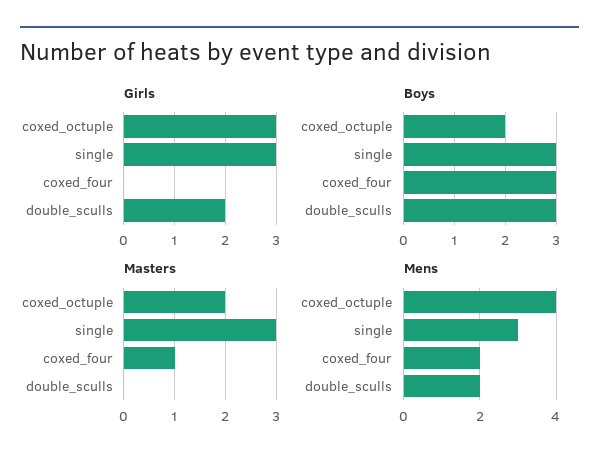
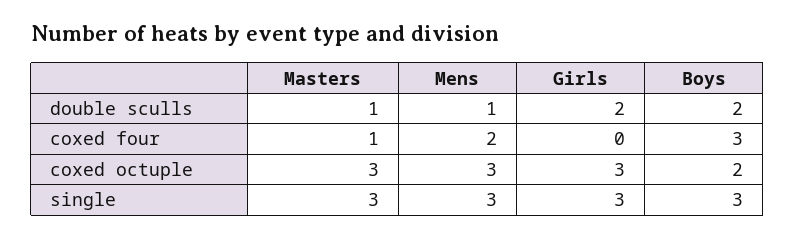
Boys, double_sculls: 3 -> 2
Masters, coxed_octuple: 2 -> 3
Masters, double_sculls: 0 -> 1
Mens, coxed_octuple: 4 -> 3
Mens, double_sculls: 2 -> 1

